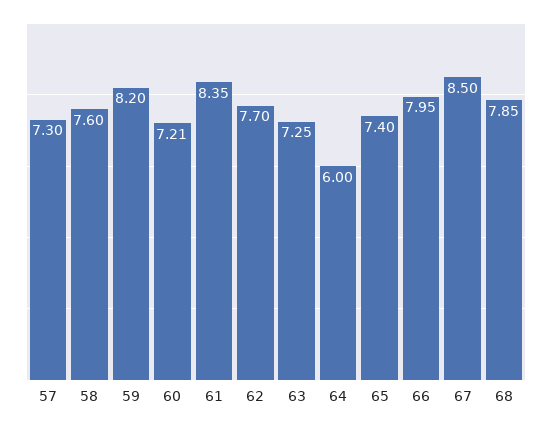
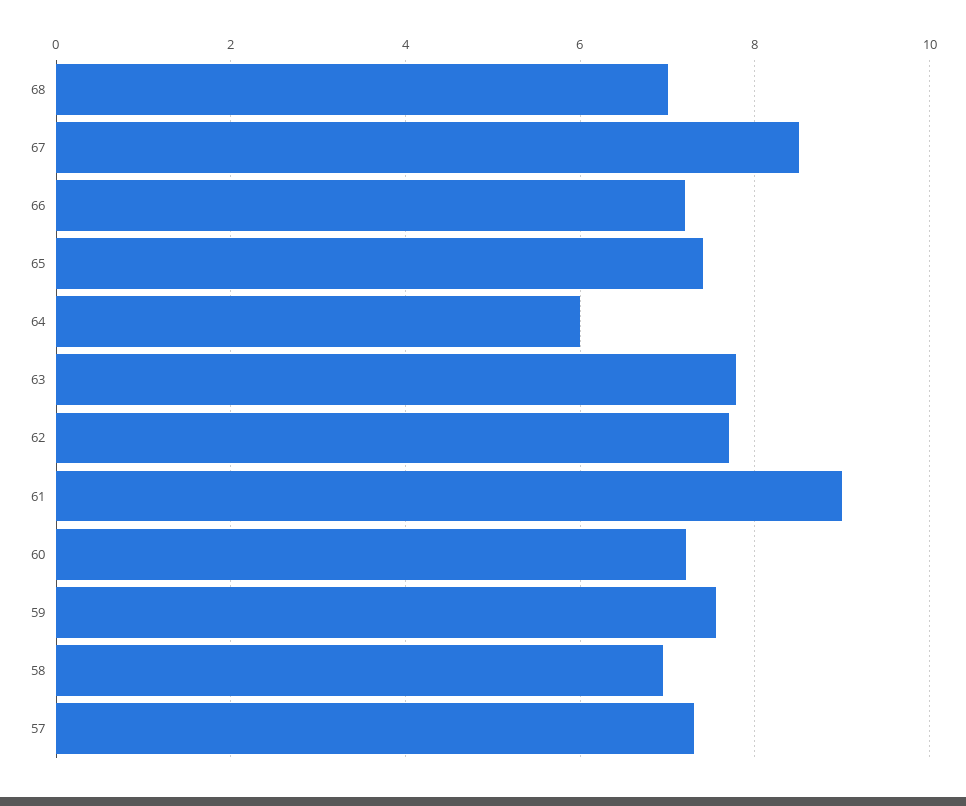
58: 7.6 -> 7
59: 8.2 -> 7.6
61: 8.35 -> 9
63: 7.25 -> 7.8
66: 7.95 -> 7.2
68: 7.85 -> 7

